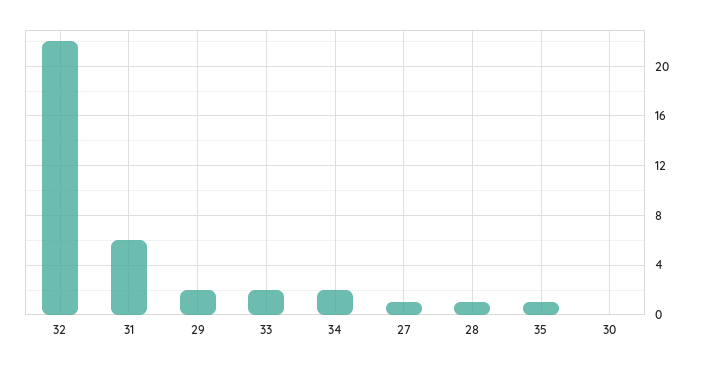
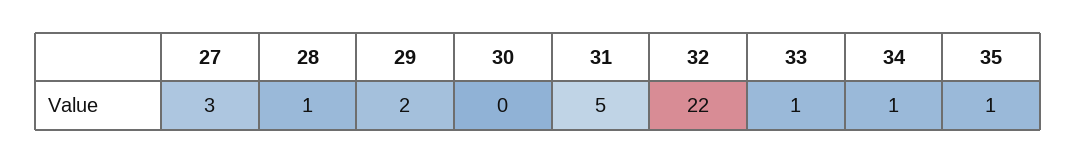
31: 6 -> 5
33: 2 -> 1
34: 2 -> 1
27: 1 -> 3

